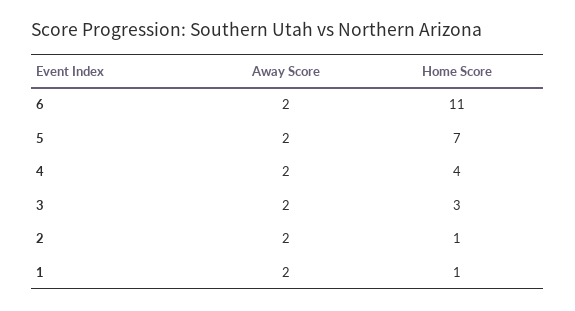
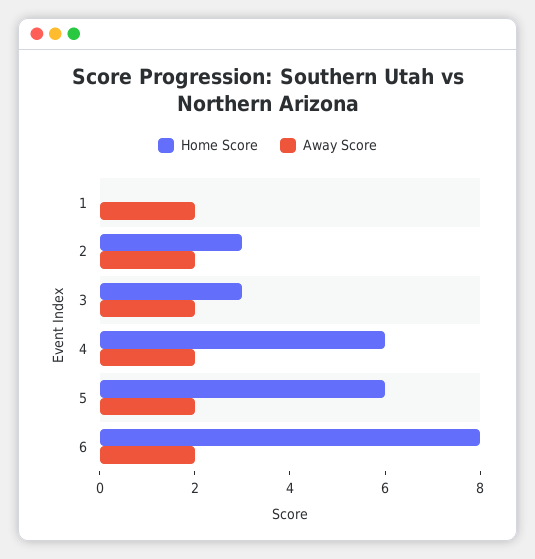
Home Score, 6: 11 -> 8
Home Score, 5: 7 -> 6
Home Score, 4: 4 -> 6
Home Score, 2: 1 -> 3
Home Score, 1: 1 -> 0

